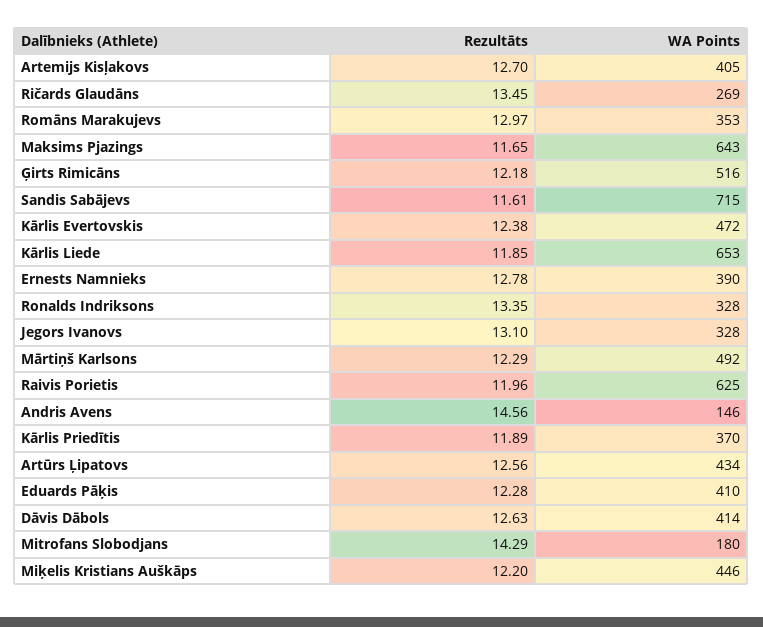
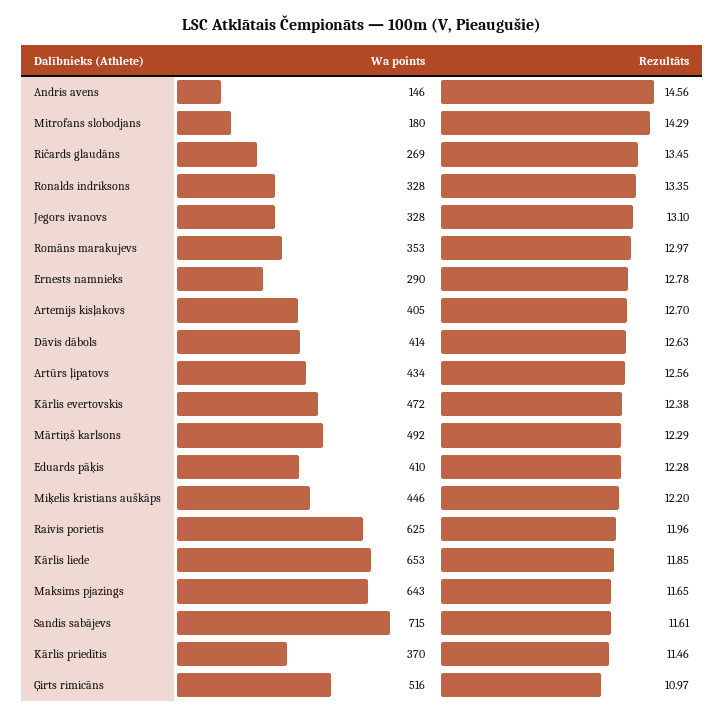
Rezultāts, Ģirts Rimicāns: 12.18 -> 10.97
WA Points, Ernests Namnieks: 390 -> 290
Rezultāts, Kārlis Priedītis: 11.89 -> 11.46

